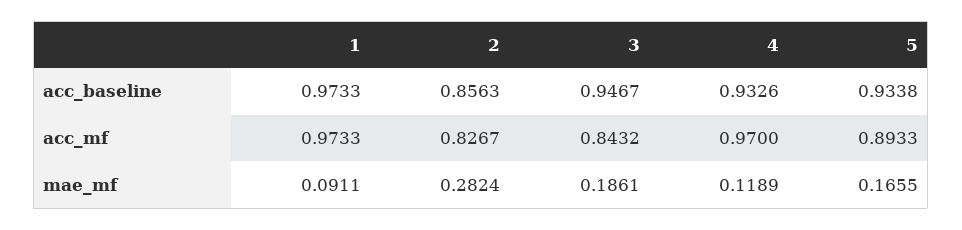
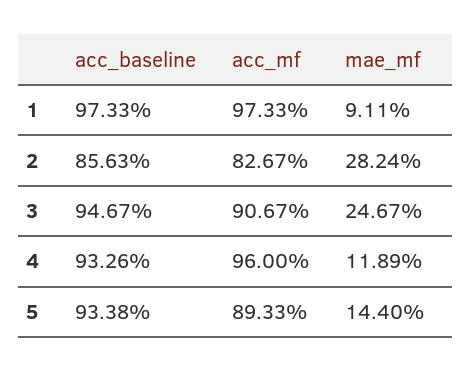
3, acc_mf: 0.8432 -> 0.9067
4, acc_mf: 0.97 -> 0.96
3, mae_mf: 0.1861 -> 0.2467
5, mae_mf: 0.1655 -> 0.144

